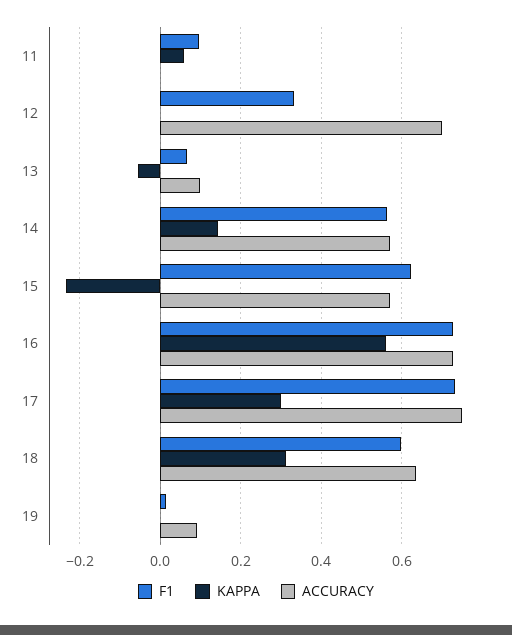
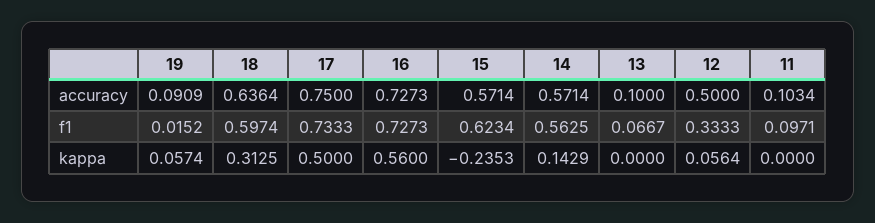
KAPPA, 11: 0.06 -> 0
ACCURACY, 11: 0 -> 0.1034
KAPPA, 12: 0 -> 0.0564
ACCURACY, 12: 0.7 -> 0.5
KAPPA, 13: -0.06 -> 0
KAPPA, 17: 0.3 -> 0.5
KAPPA, 19: 0 -> 0.0574

